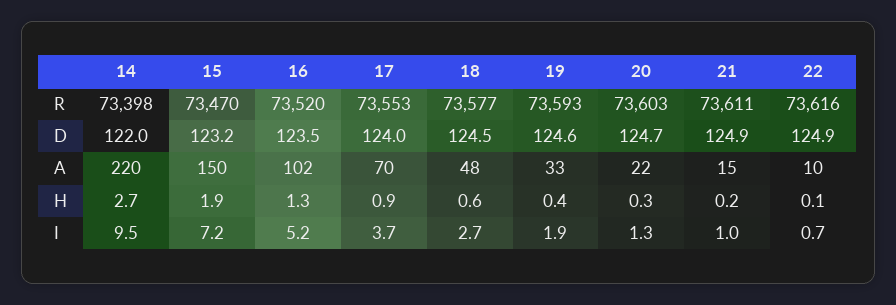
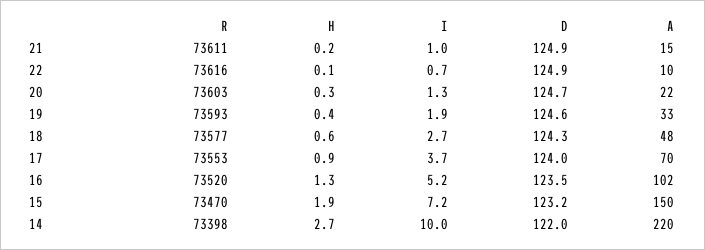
18, D: 124.5 -> 124.3
14, I: 9.5 -> 10

